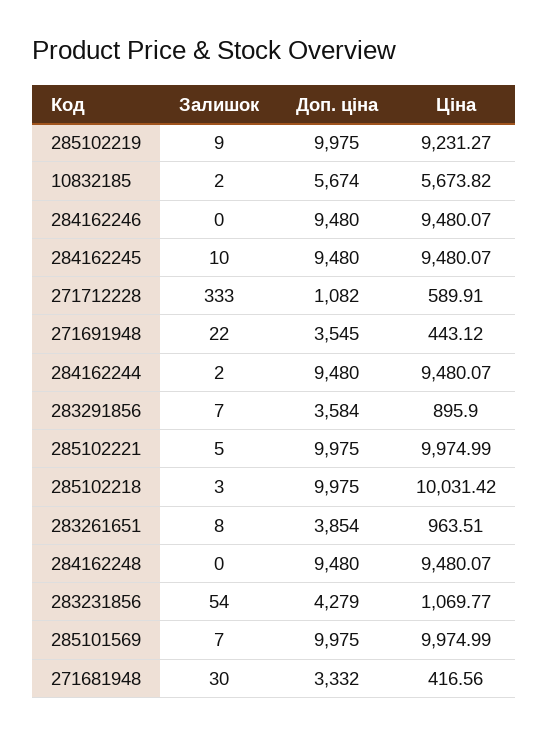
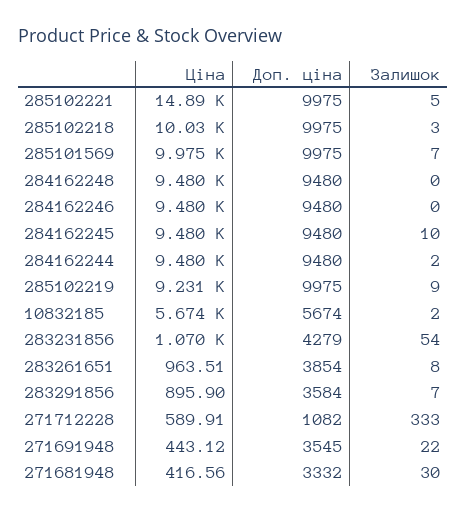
Ціна, 285102221: 9974.99 -> 14890

